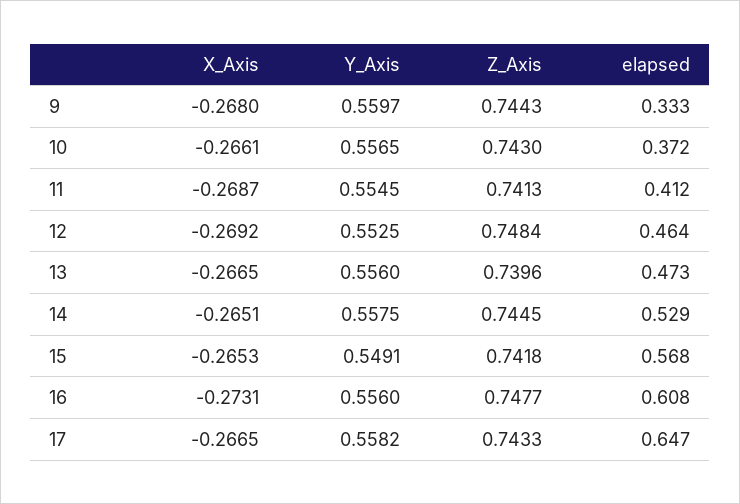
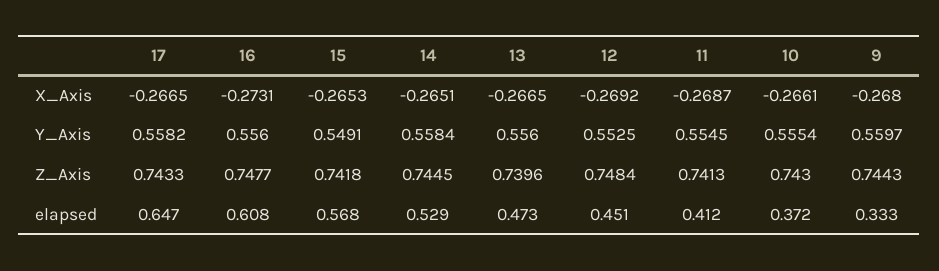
Y_Axis, 10: 0.5565 -> 0.5554
elapsed, 12: 0.464 -> 0.451
Y_Axis, 14: 0.5575 -> 0.5584

